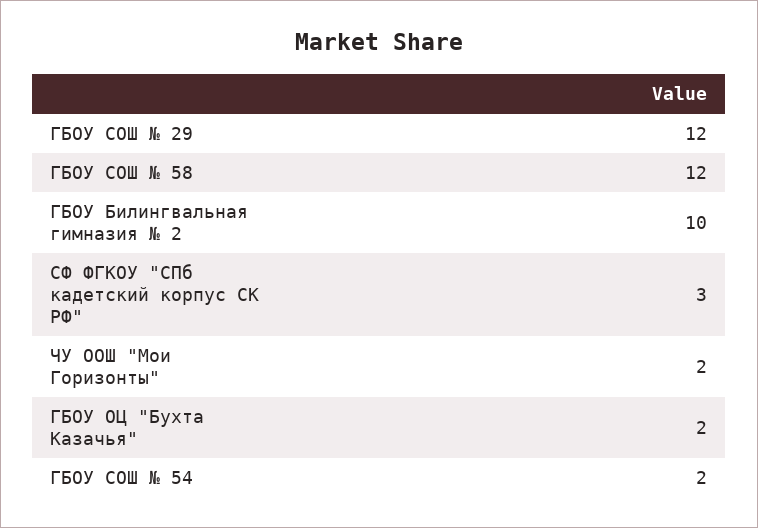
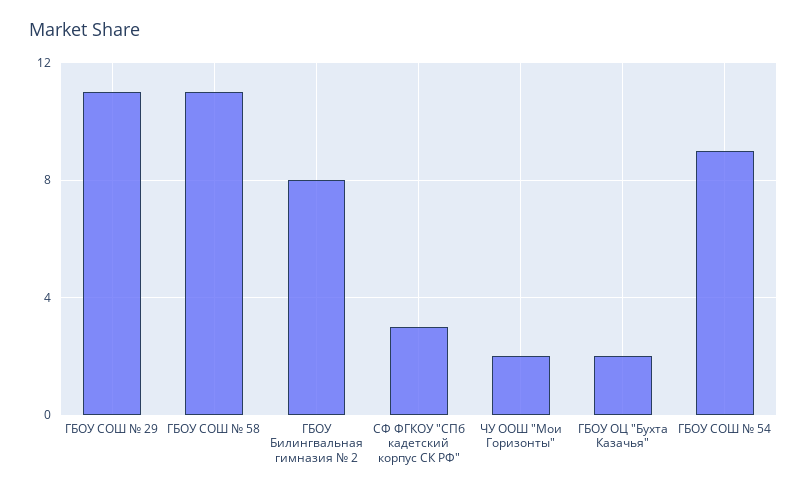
ГБОУ СОШ № 29: 12 -> 11
ГБОУ СОШ № 58: 12 -> 11
ГБОУ Билингвальная гимназия № 2: 10 -> 8
ГБОУ СОШ № 54: 2 -> 9

